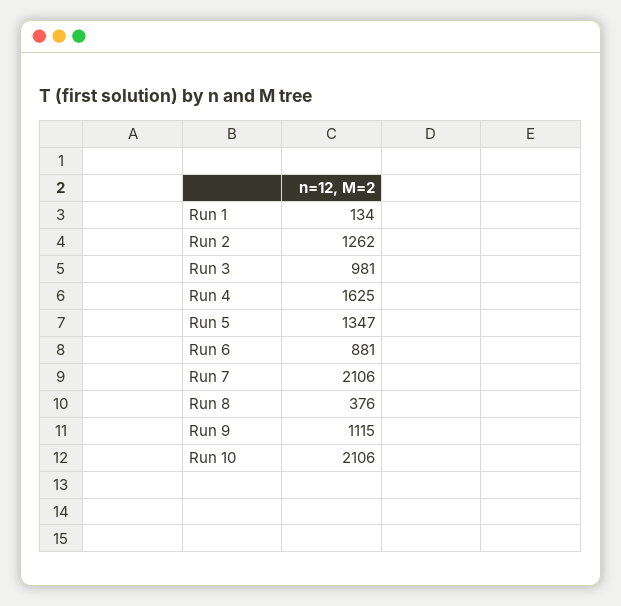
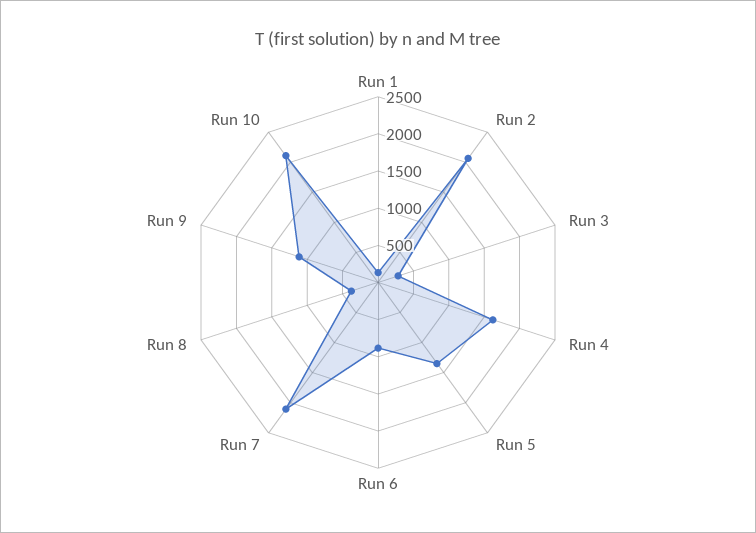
Run 2: 1262 -> 2000
Run 3: 981 -> 250

